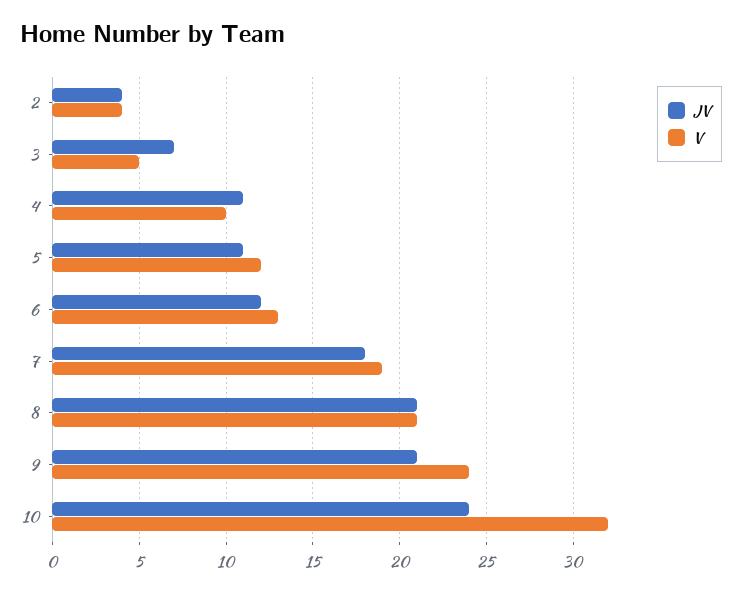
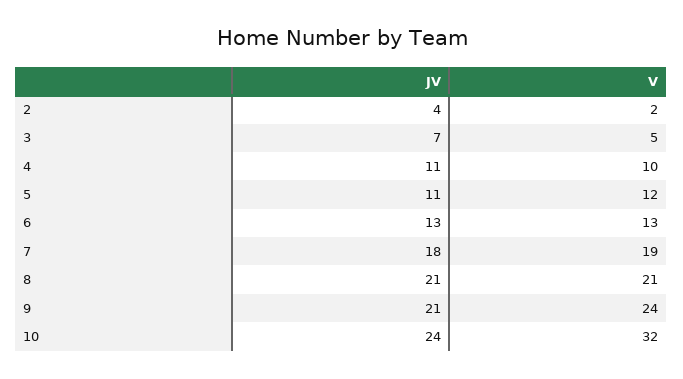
V, 2: 4 -> 2
JV, 6: 12 -> 13

